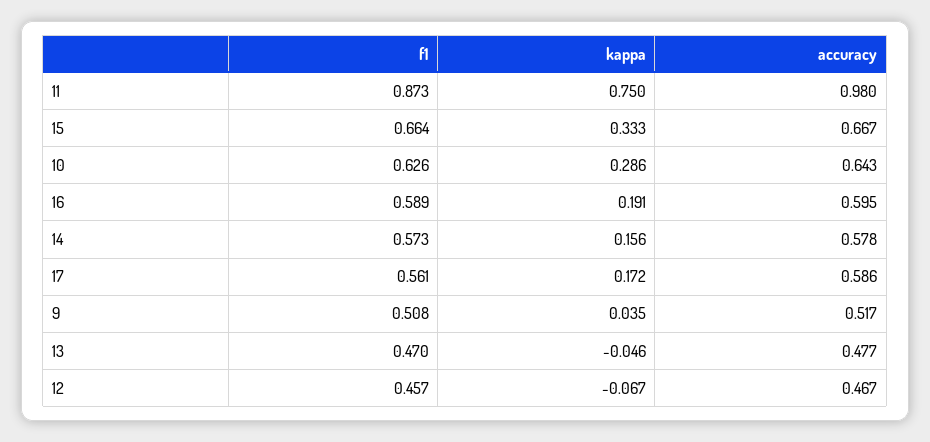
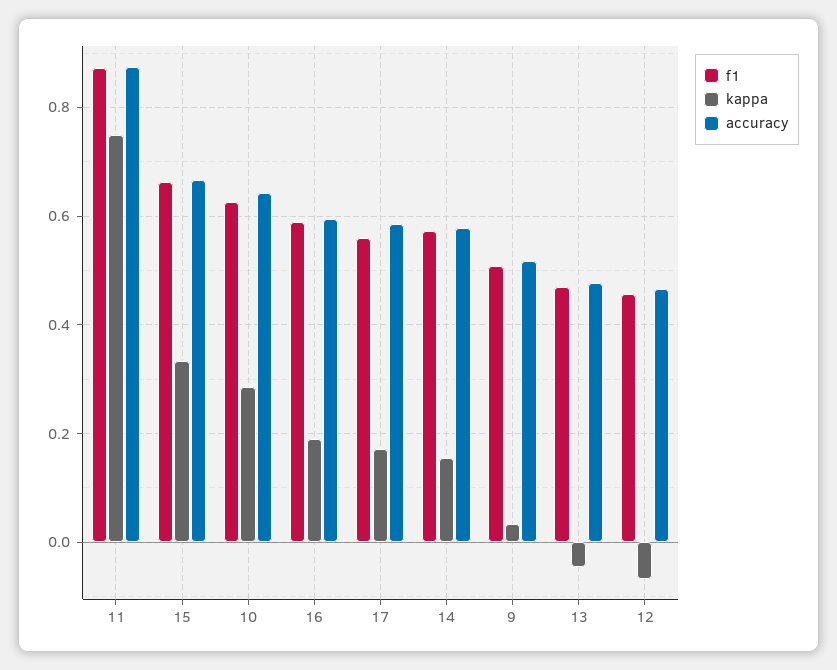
accuracy, 11: 0.98 -> 0.88

